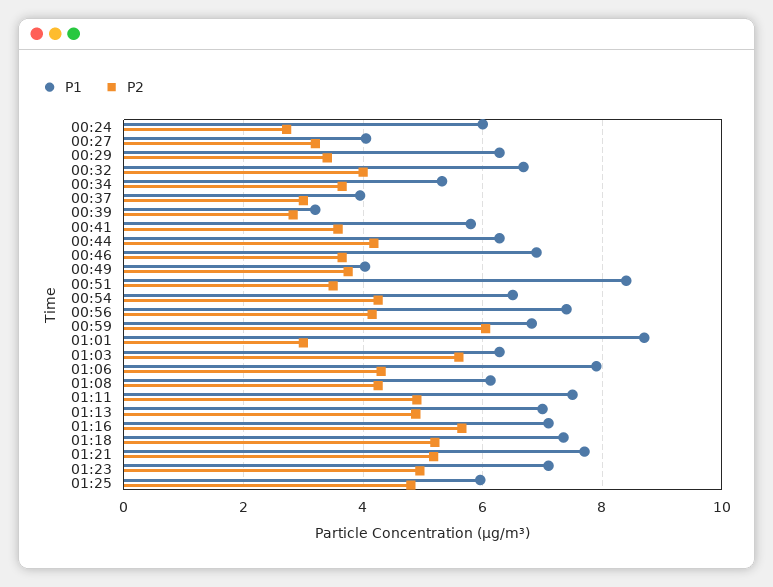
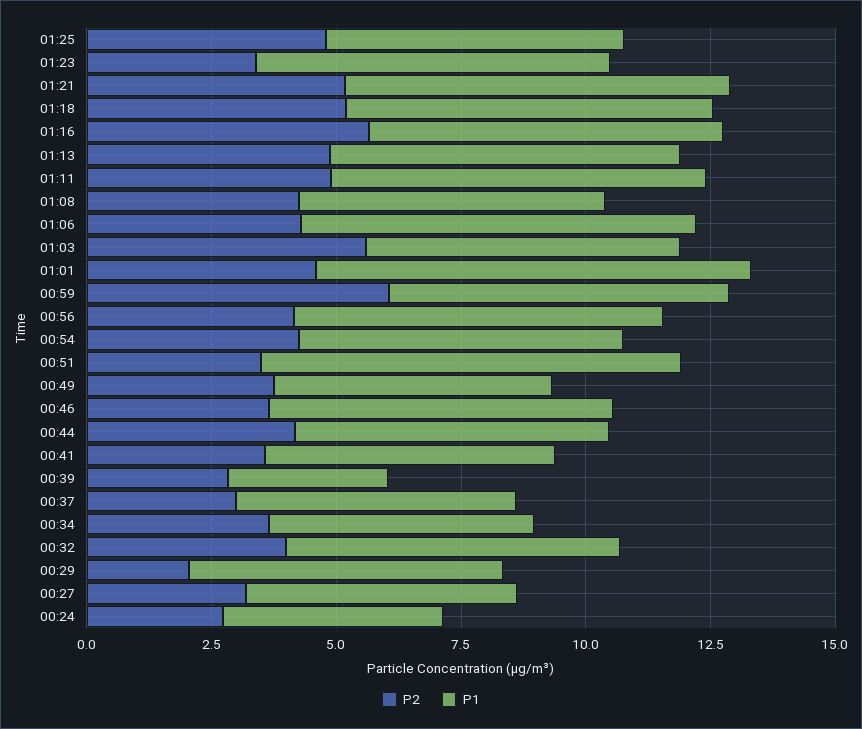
P1, 00:24: 6 -> 4.5
P1, 00:27: 4 -> 5.5
P2, 00:29: 3.4 -> 2
P1, 00:37: 4 -> 5.5
P1, 00:49: 4 -> 5.5
P2, 01:01: 3 -> 4.5
P2, 01:23: 5 -> 3.5

